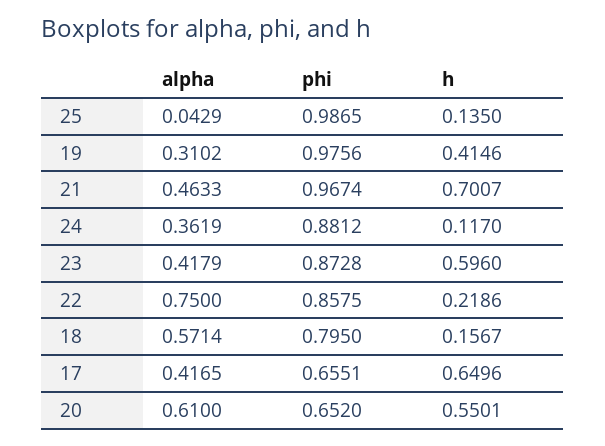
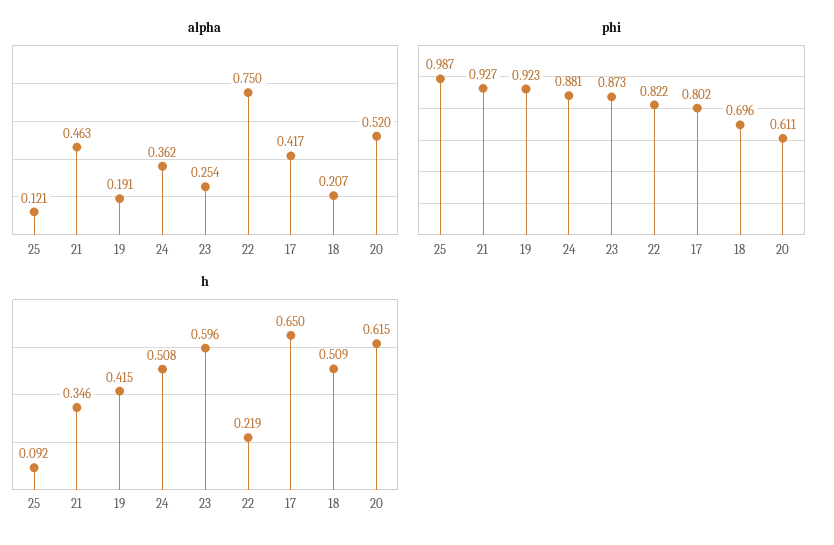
alpha, 25: 0.0429 -> 0.121
h, 25: 0.135 -> 0.092
alpha, 19: 0.3102 -> 0.191
phi, 19: 0.9756 -> 0.923
phi, 21: 0.9674 -> 0.927
h, 21: 0.7007 -> 0.346
h, 24: 0.117 -> 0.508
alpha, 23: 0.4179 -> 0.254
phi, 22: 0.8575 -> 0.822
alpha, 18: 0.5714 -> 0.207
phi, 18: 0.795 -> 0.696
h, 18: 0.1567 -> 0.509
phi, 17: 0.6551 -> 0.802
alpha, 20: 0.61 -> 0.52
phi, 20: 0.652 -> 0.611
h, 20: 0.5501 -> 0.615

